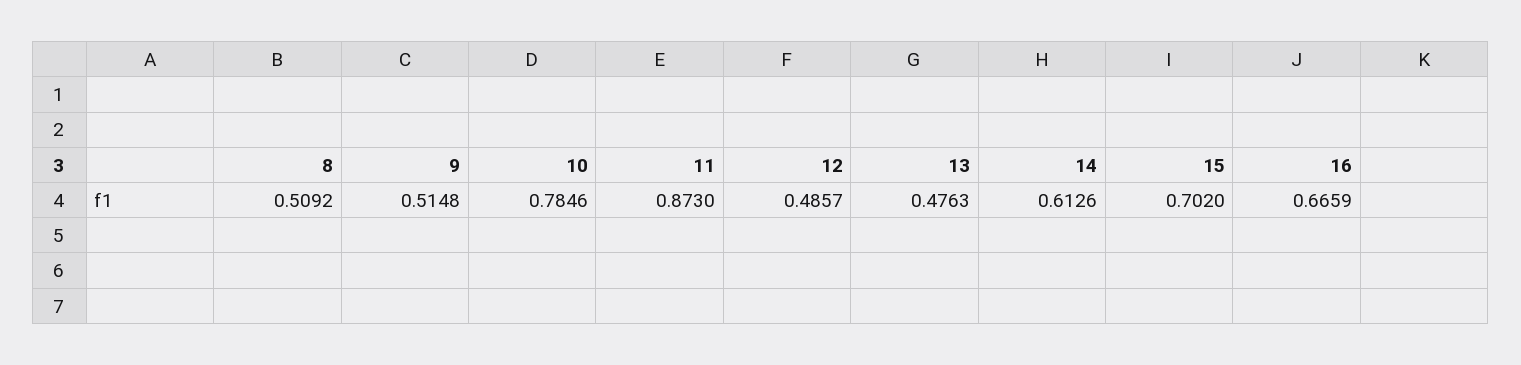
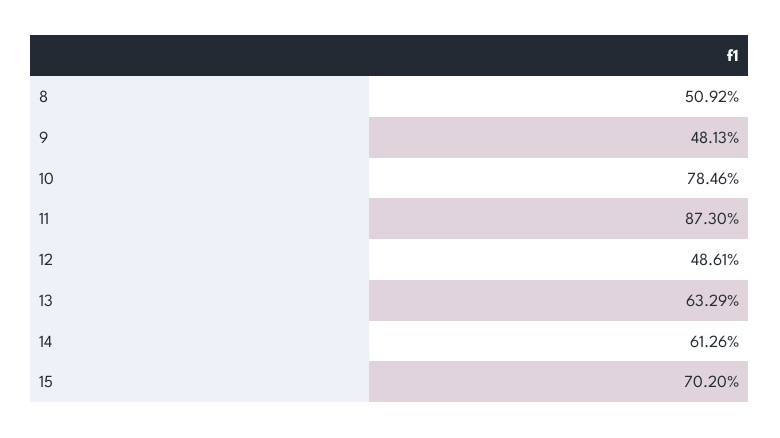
9: 0.5148 -> 0.4813
12: 0.4857 -> 0.4861
13: 0.4763 -> 0.6329
16: 0.6659 -> none

